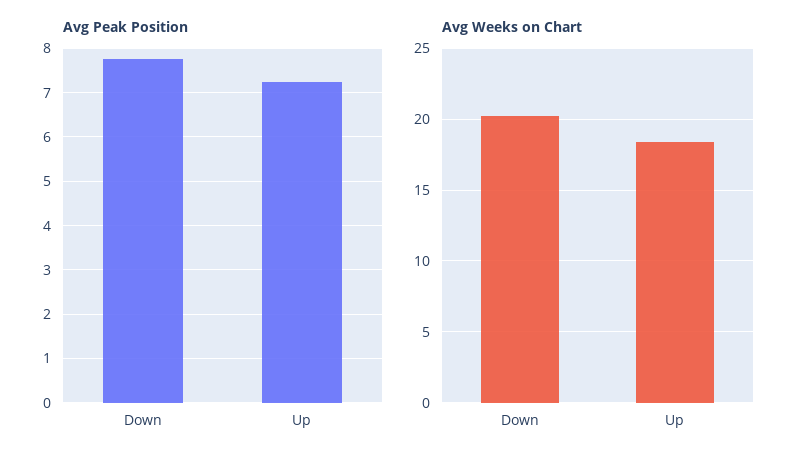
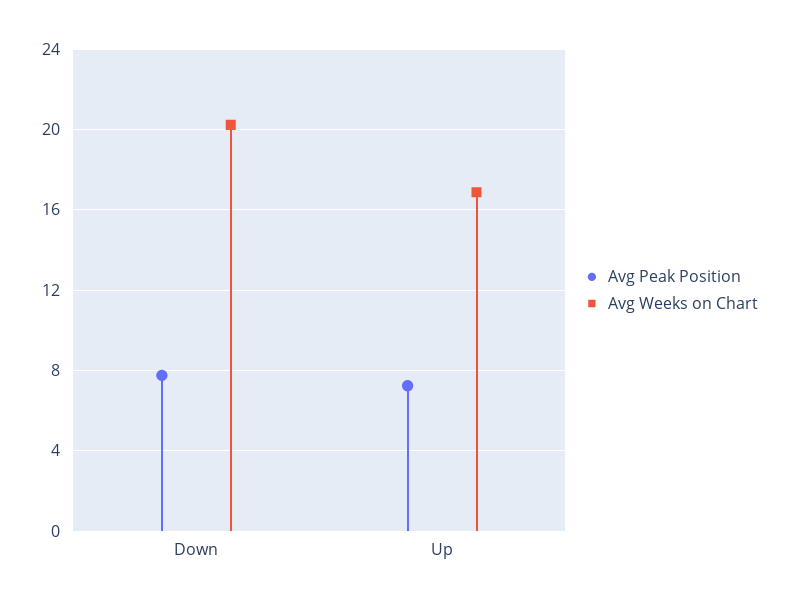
Avg Weeks on Chart, Up: 18.5 -> 17

